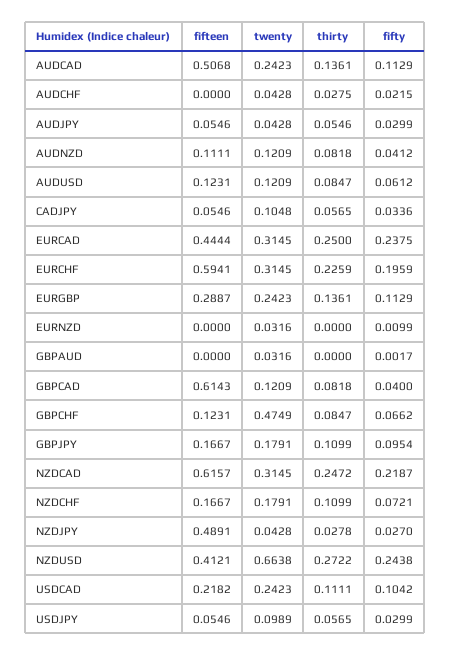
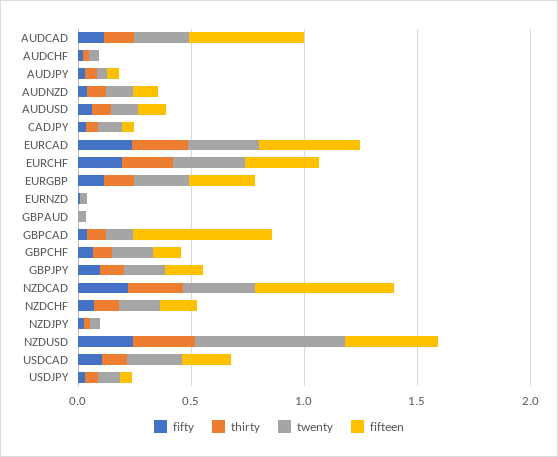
fifteen, EURCHF: 0.5941 -> 0.3
twenty, GBPCHF: 0.4749 -> 0.2
fifteen, NZDJPY: 0.4891 -> 0

